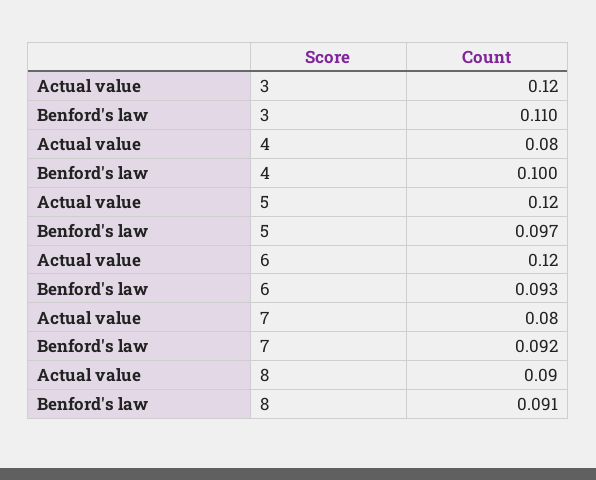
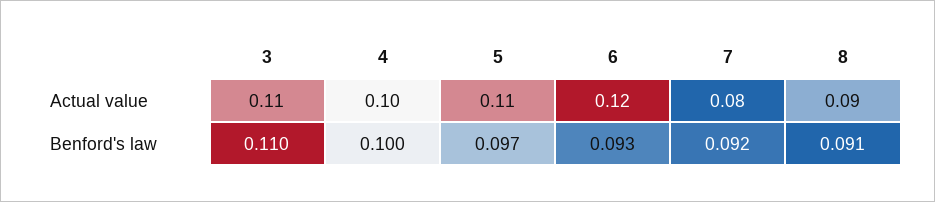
Actual value, 3: 0.12 -> 0.11
Actual value, 4: 0.08 -> 0.1
Actual value, 5: 0.12 -> 0.11

